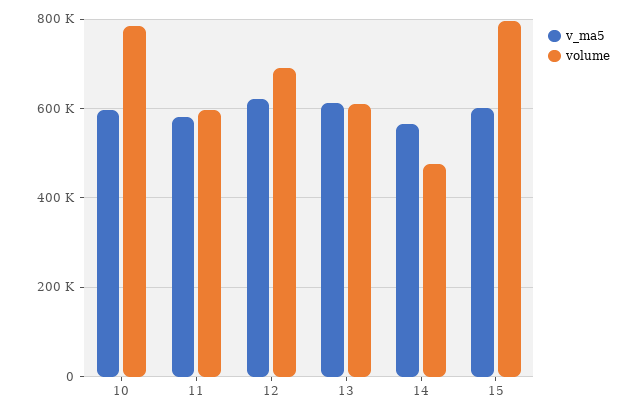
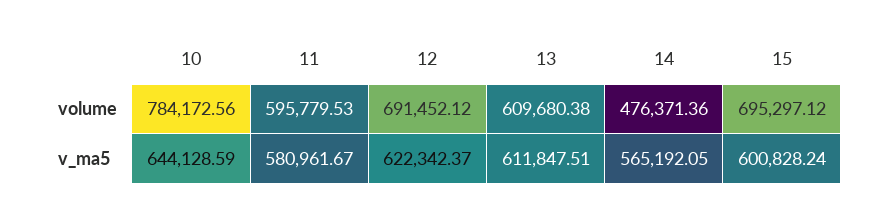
v_ma5, 10: 600000 -> 644128.59
volume, 15: 800000 -> 695297.12

